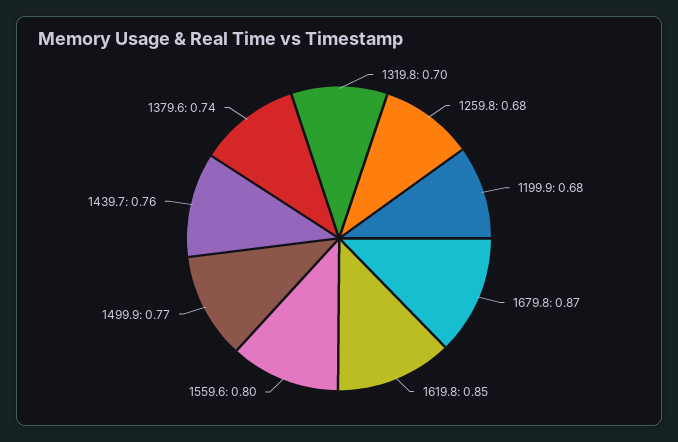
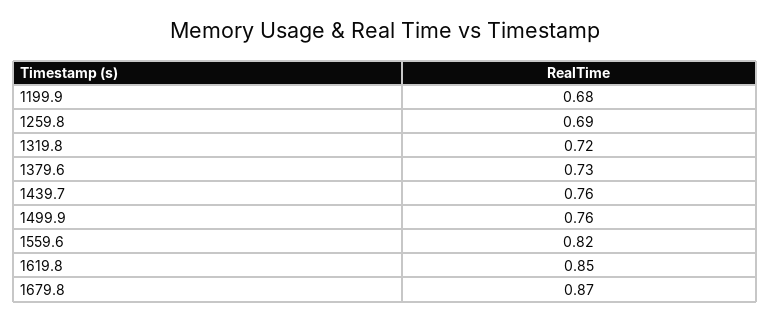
1319.8: 0.7 -> 0.72
1259.8: 0.68 -> 0.69
1559.6: 0.8 -> 0.82
1499.9: 0.77 -> 0.76
1379.6: 0.74 -> 0.73

